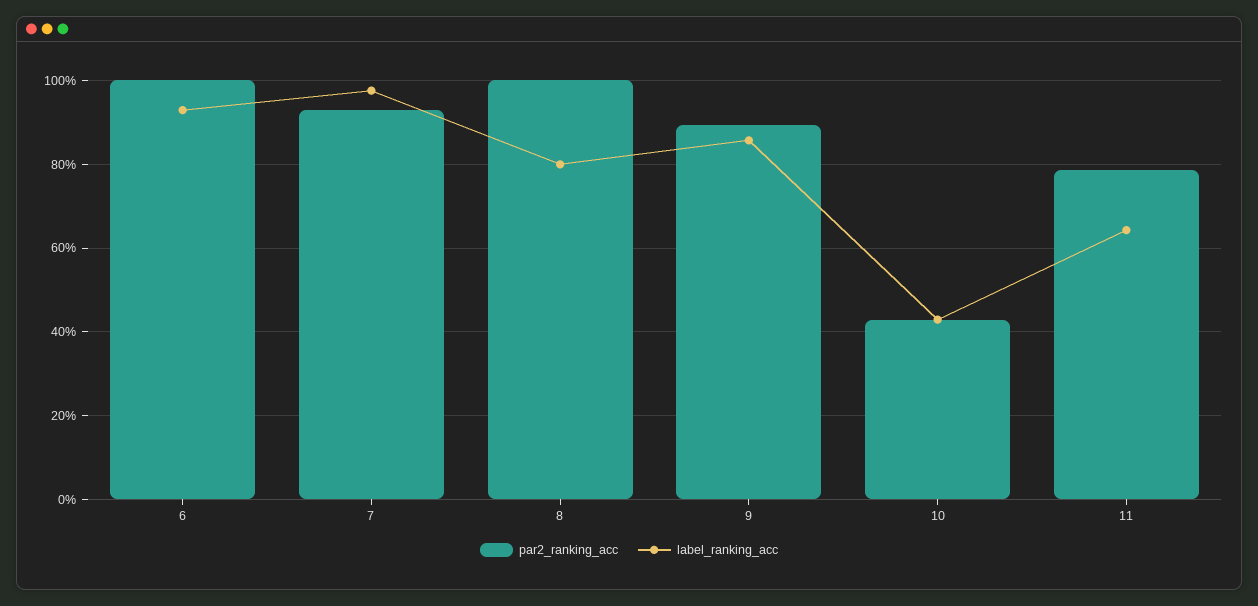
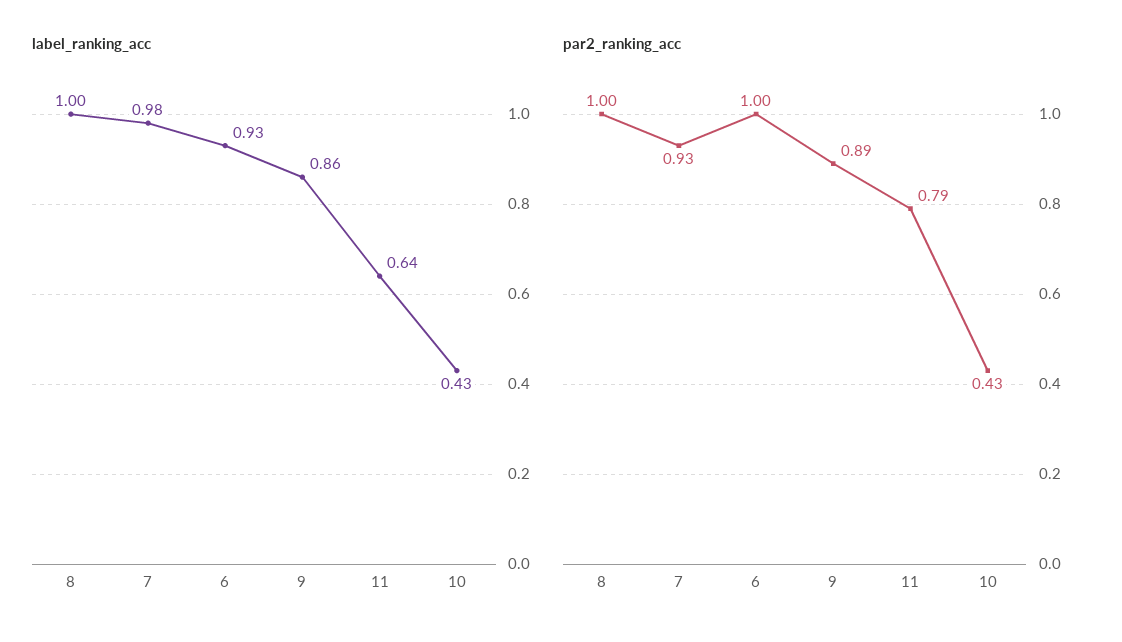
label_ranking_acc, 8: 0.8 -> 1

